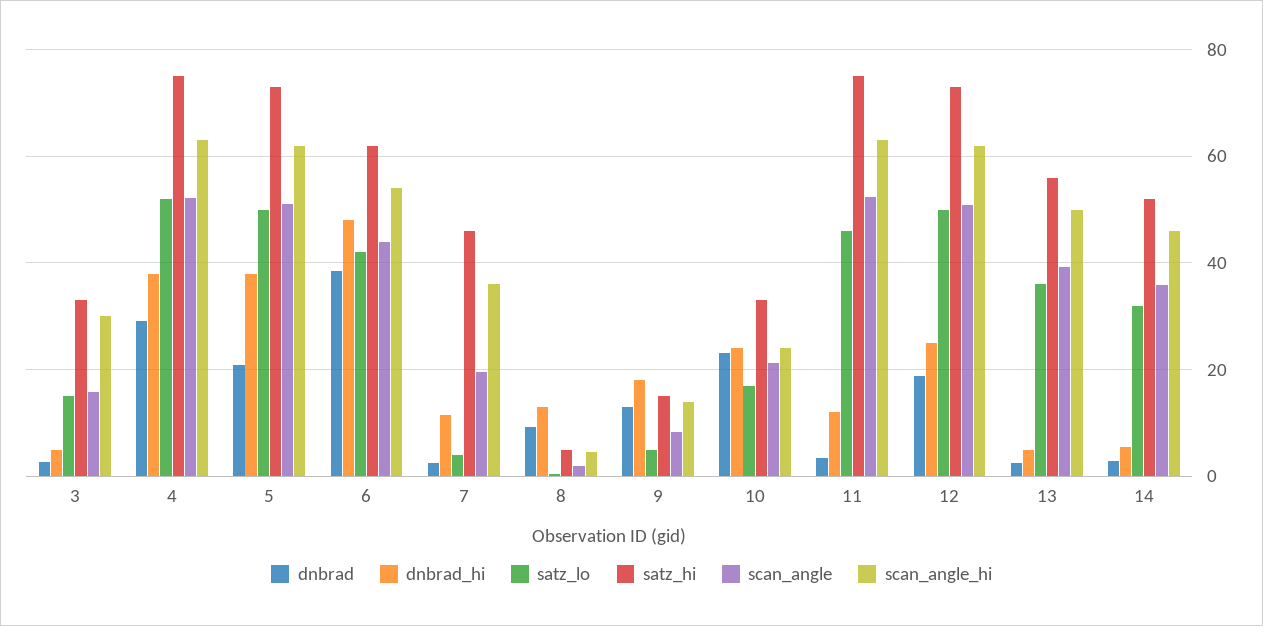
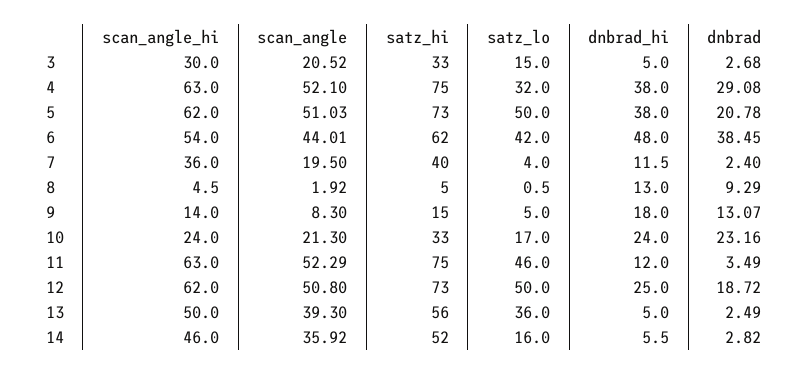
scan_angle, 3: 16 -> 20.52
satz_lo, 4: 52 -> 32
satz_hi, 7: 46 -> 40
satz_lo, 14: 32 -> 16

